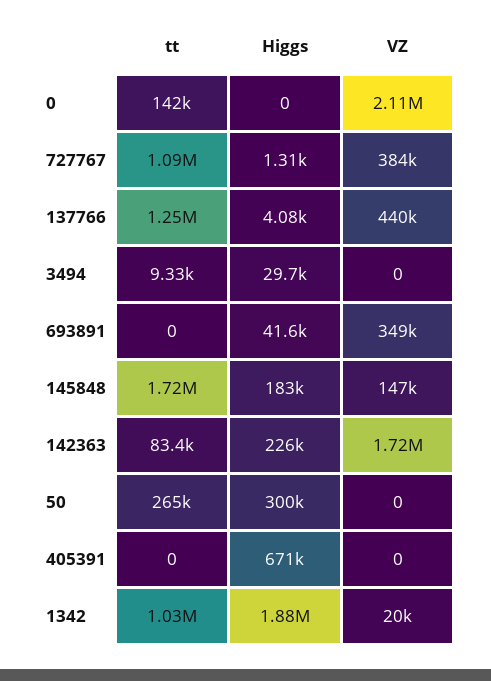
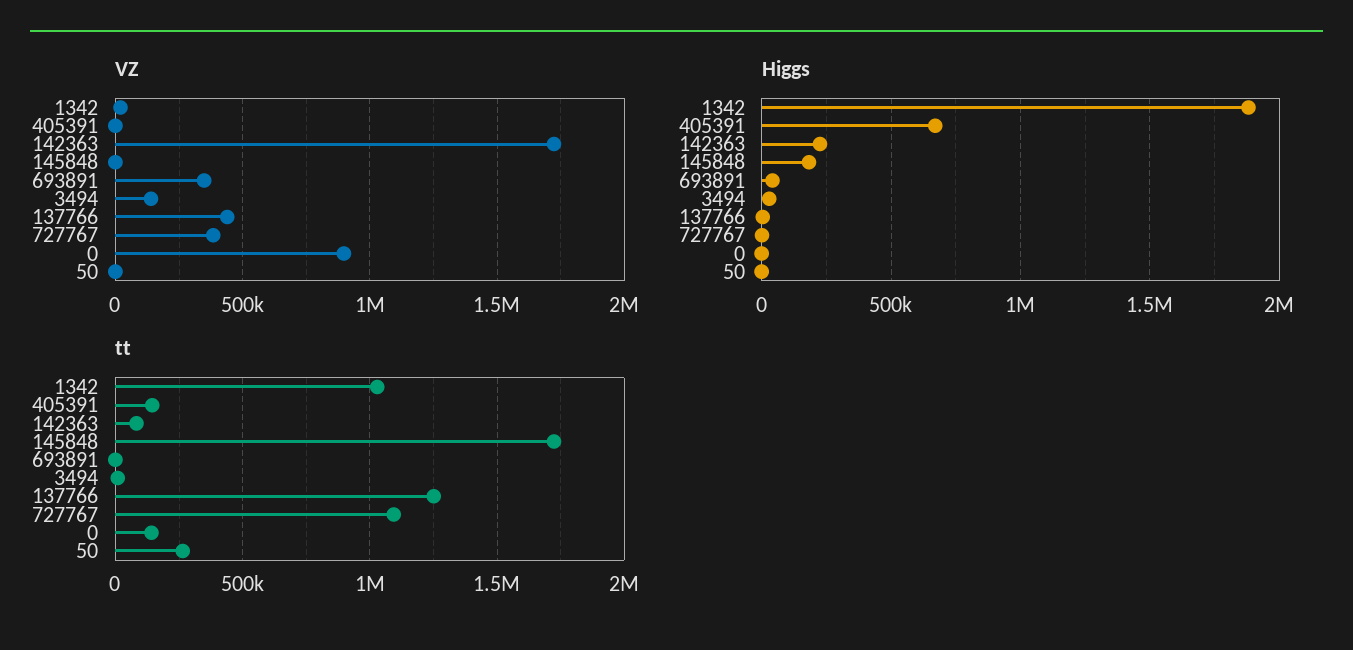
VZ, 0: 2110000 -> 900000
VZ, 3494: 0 -> 150000
VZ, 145848: 147000 -> 0
Higgs, 50: 300000 -> 0
tt, 405391: 0 -> 150000

